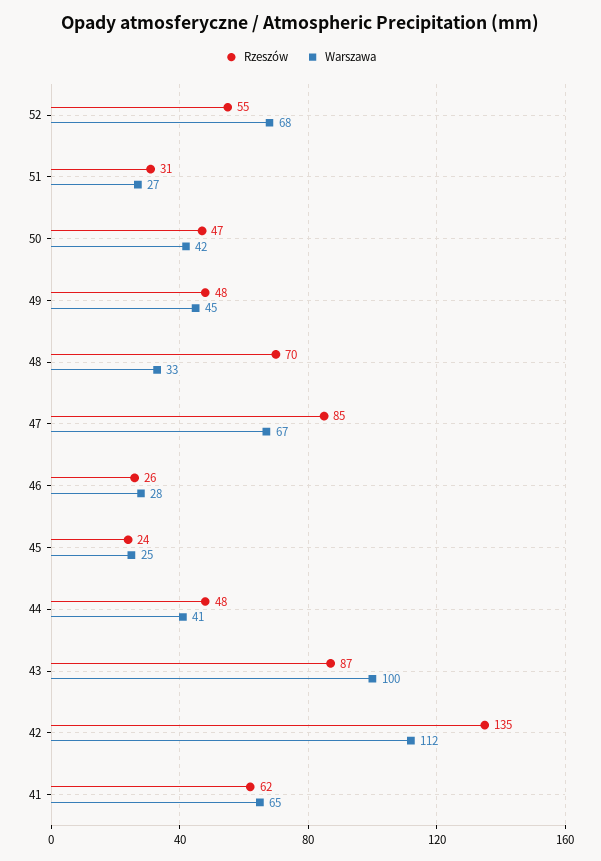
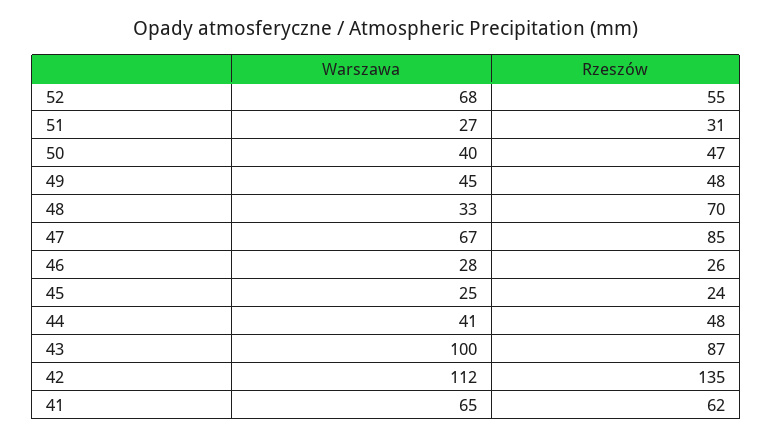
Warszawa, 50: 42 -> 40

